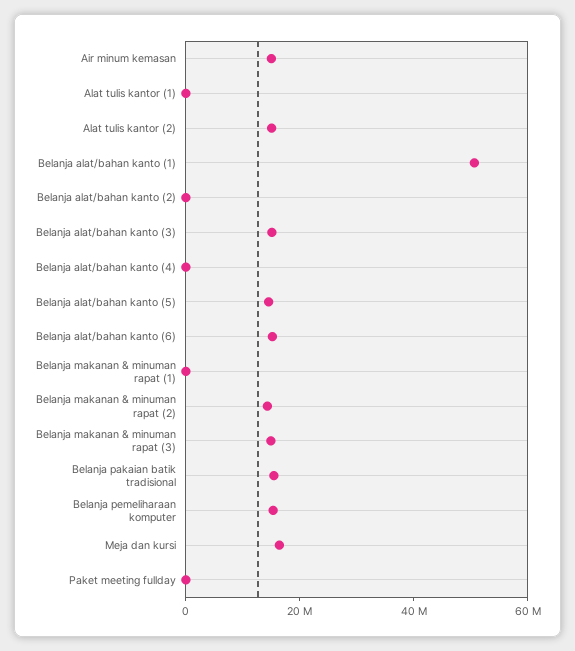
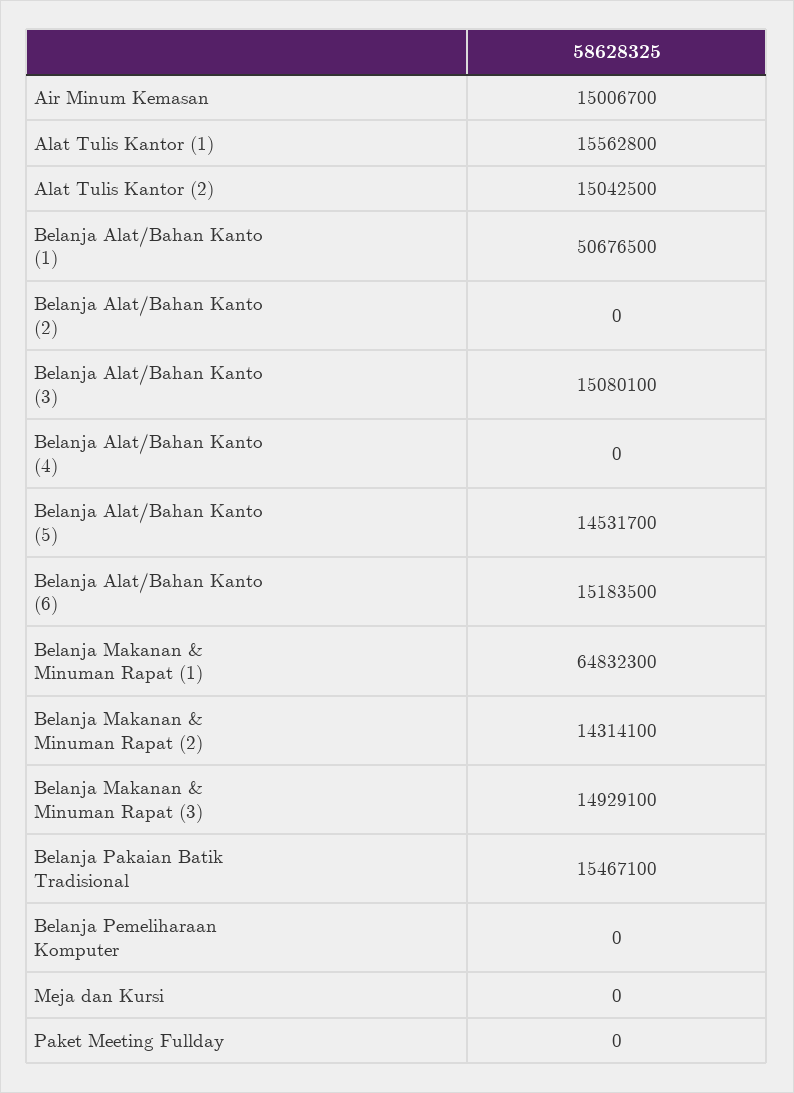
Alat tulis kantor (1): 0 -> 15562800
Belanja makanan & minuman rapat (1): 0 -> 64832300
Belanja pemeliharaan komputer: 15000000 -> 0
Meja dan kursi: 15000000 -> 0

